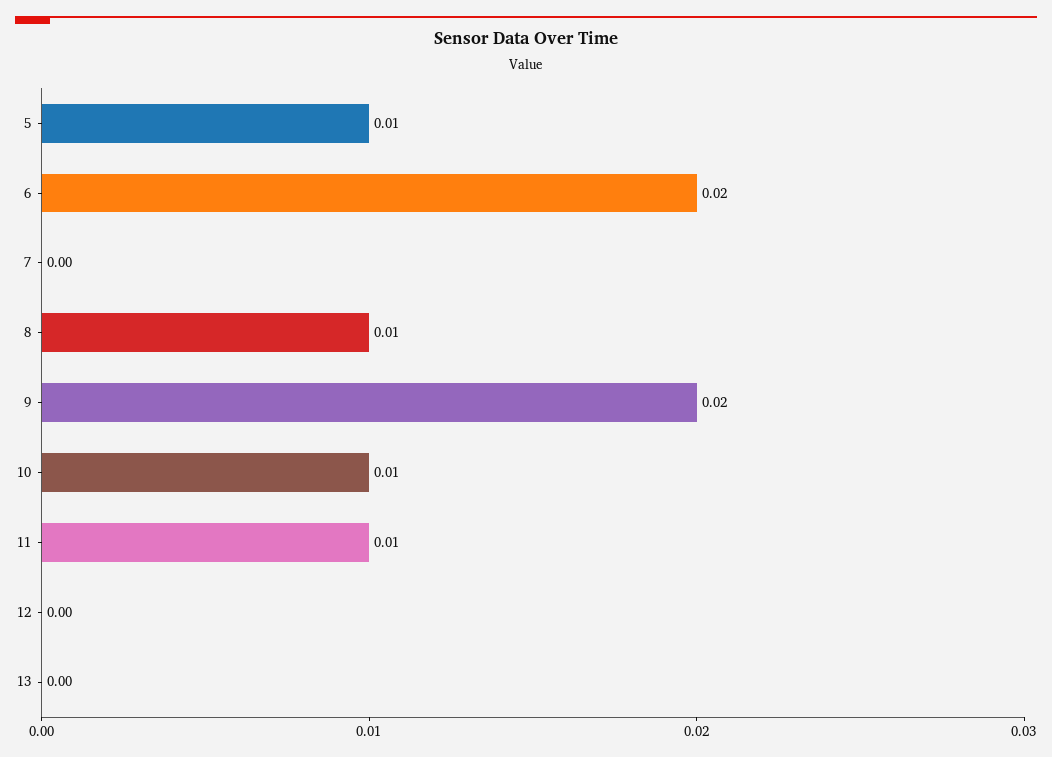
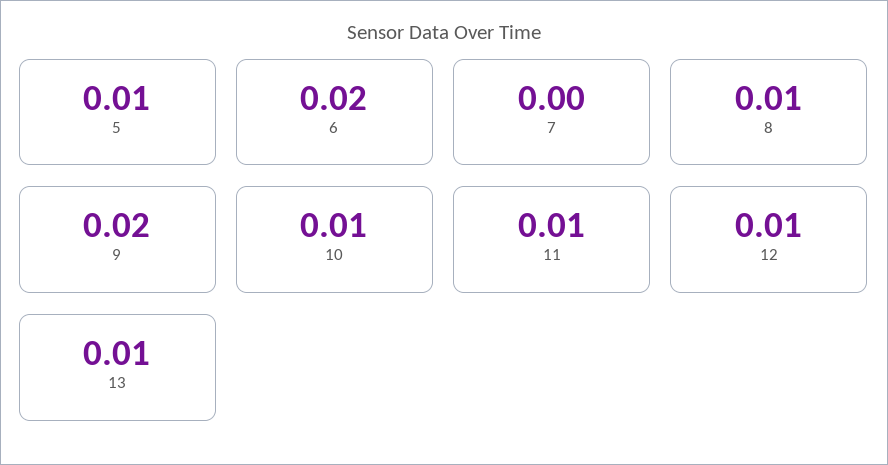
12: 0 -> 0.01
13: 0 -> 0.01

